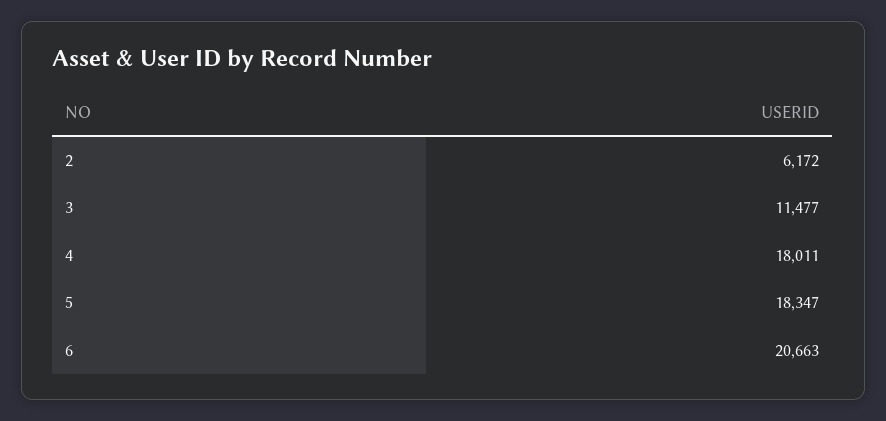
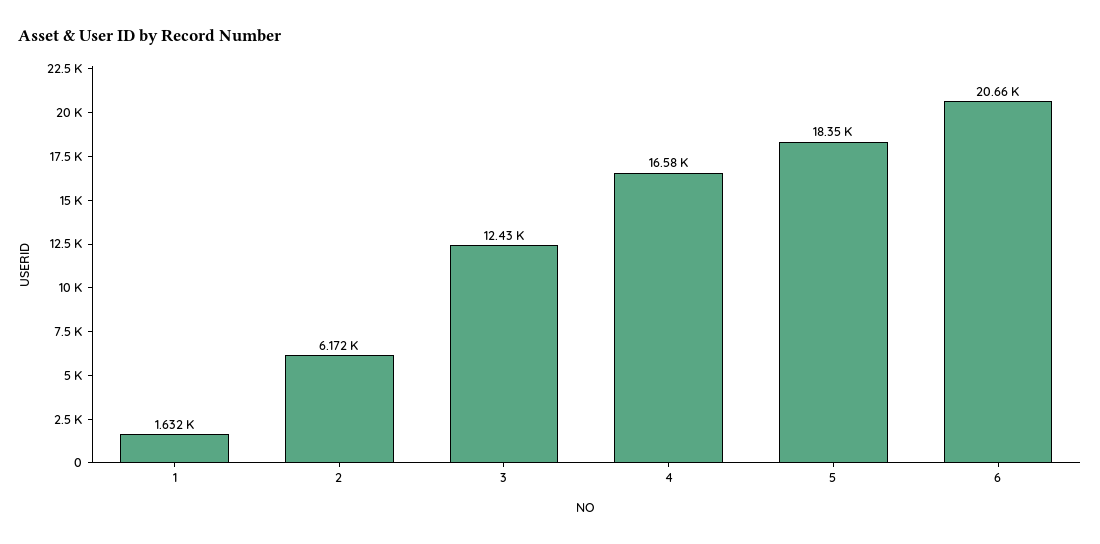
3: 11477 -> 12430
4: 18011 -> 16580
1: none -> 1632

